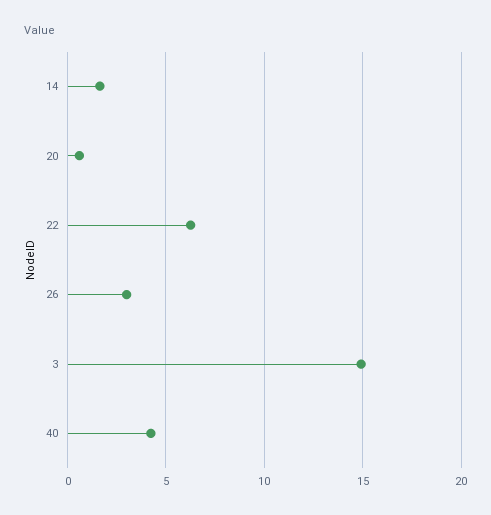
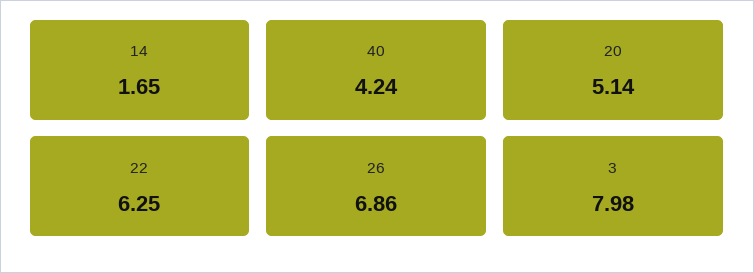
20: 0.5 -> 5.14
26: 3 -> 6.86
3: 15 -> 7.98

